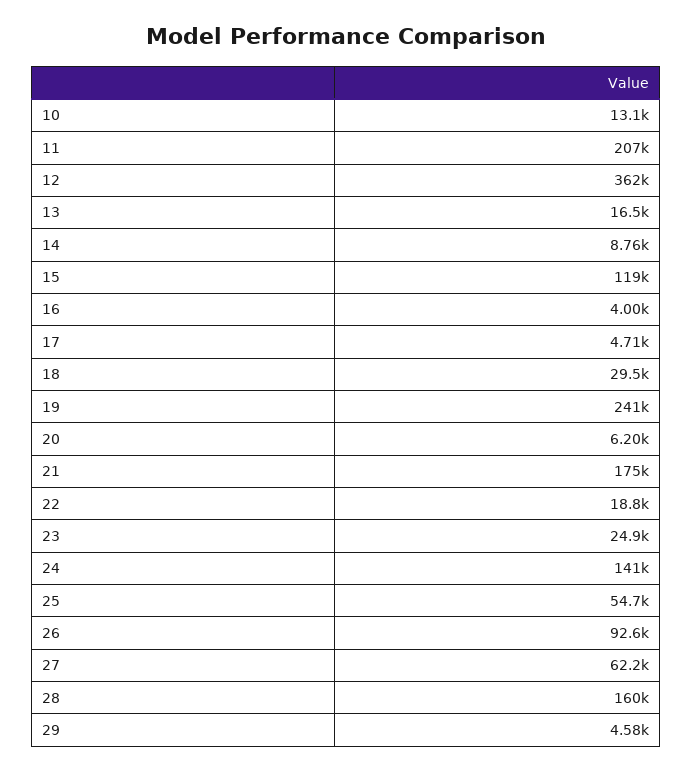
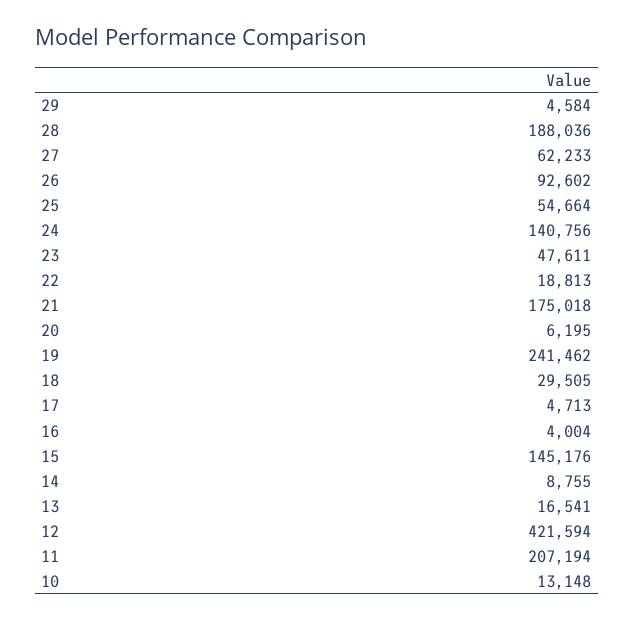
12: 362000 -> 421594
15: 119000 -> 145176
23: 24900 -> 47611
28: 160000 -> 188036

